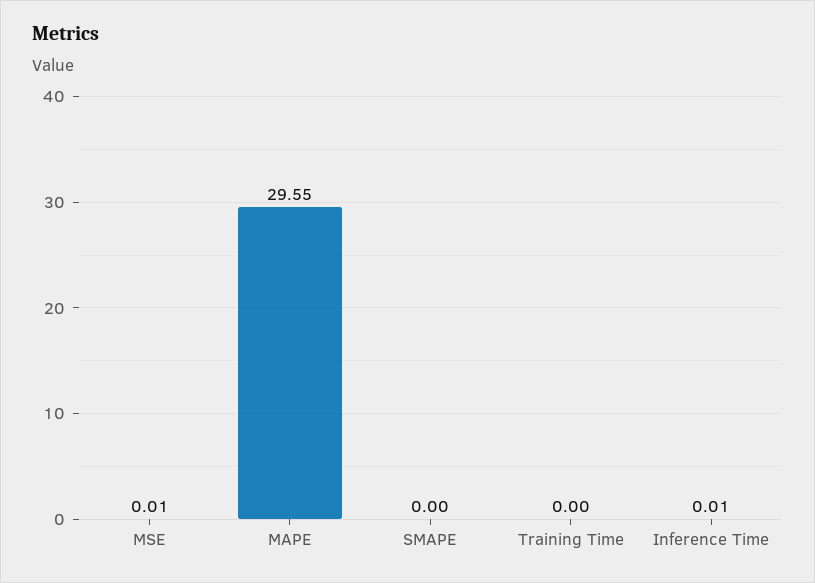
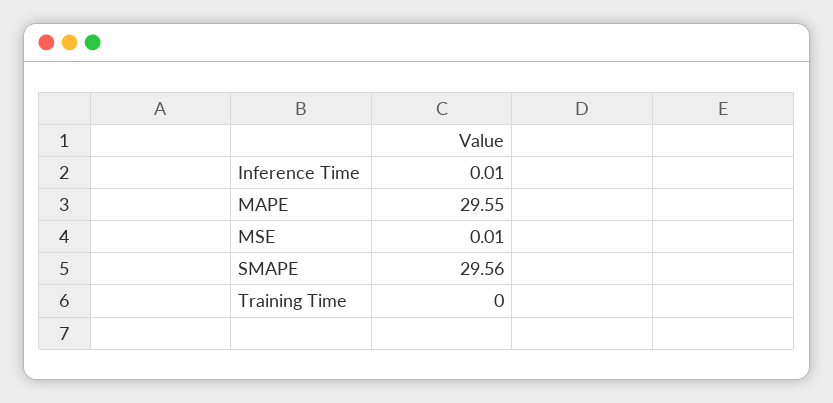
SMAPE: 0 -> 29.56

